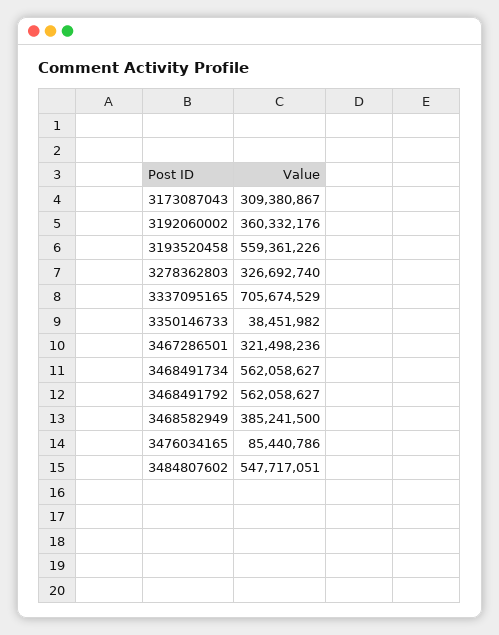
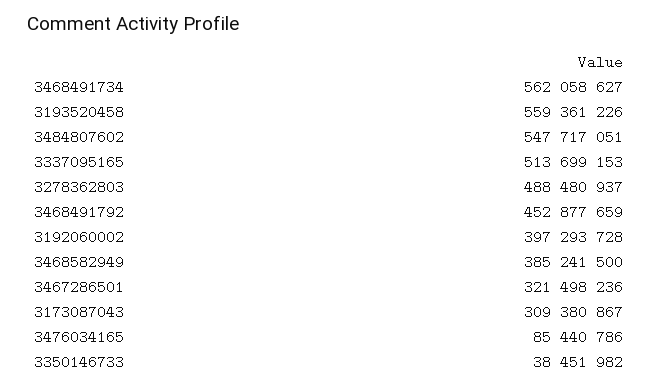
3192060002: 360332176 -> 397293728
3278362803: 326692740 -> 488480937
3337095165: 705674529 -> 513699153
3468491792: 562058627 -> 452877659

